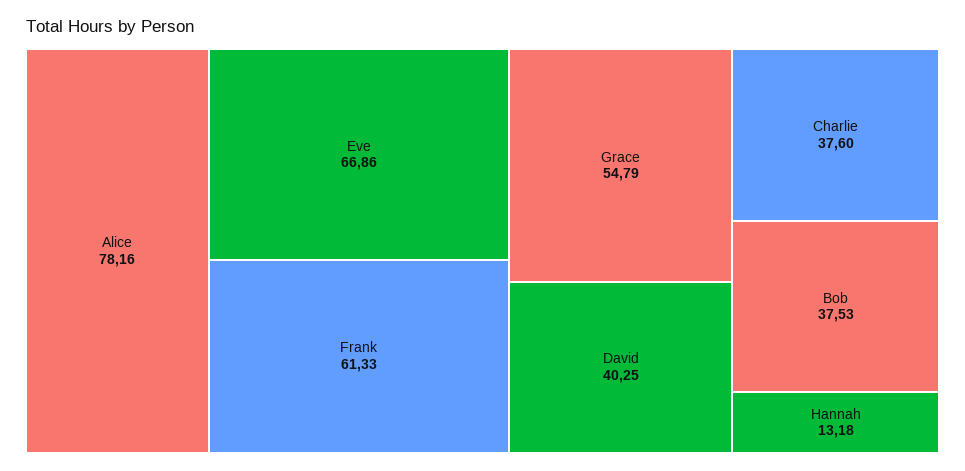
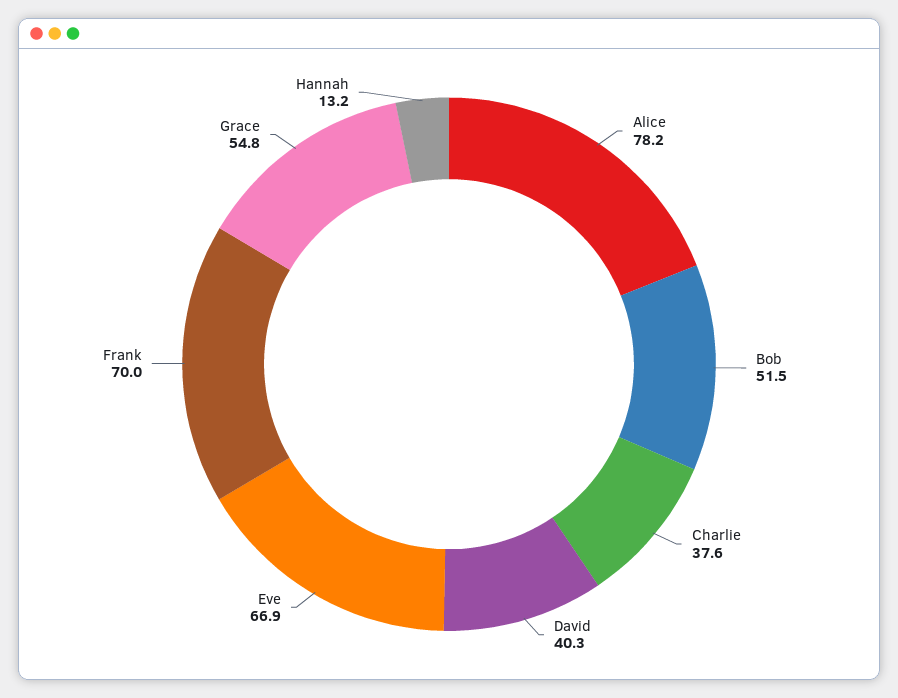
Frank: 61.33 -> 70
Bob: 37.53 -> 51.5

